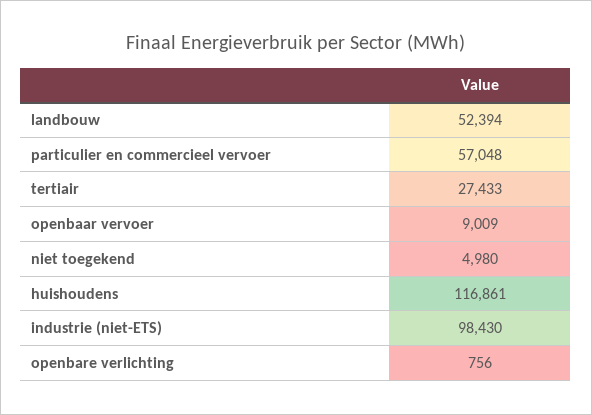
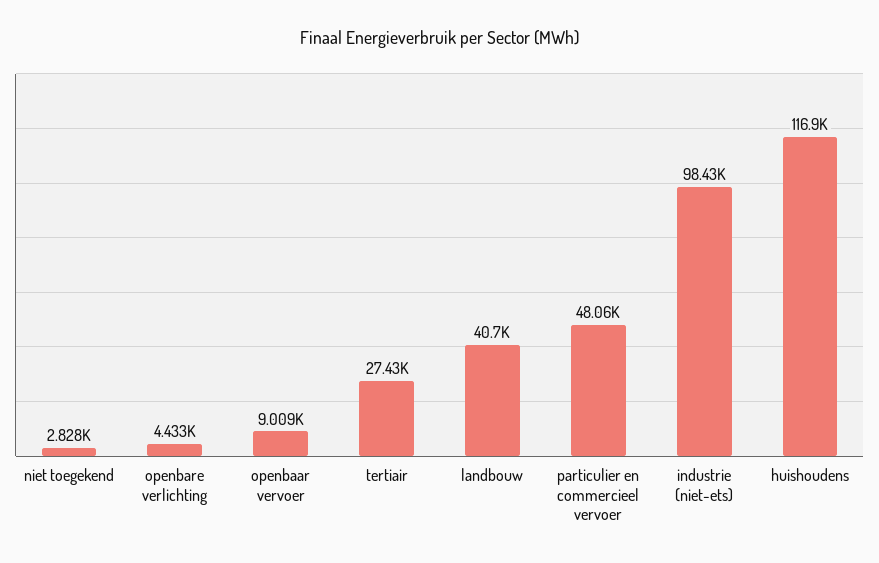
landbouw: 52394 -> 40700
particulier en commercieel vervoer: 57048 -> 48060
niet toegekend: 4980 -> 2828
openbare verlichting: 756 -> 4433

